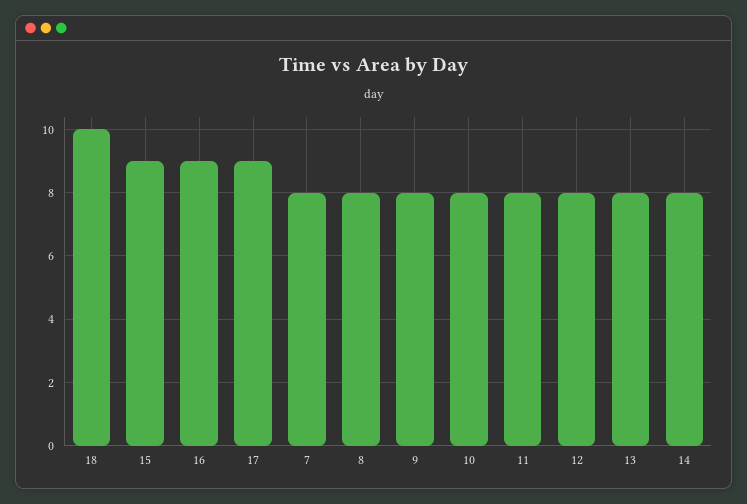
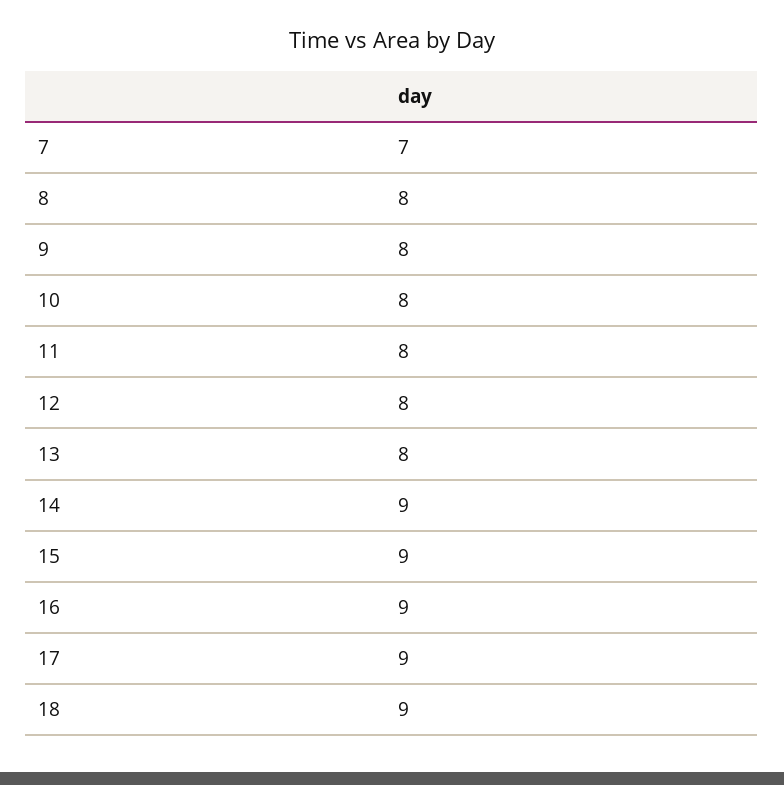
18: 10 -> 9
7: 8 -> 7
14: 8 -> 9

